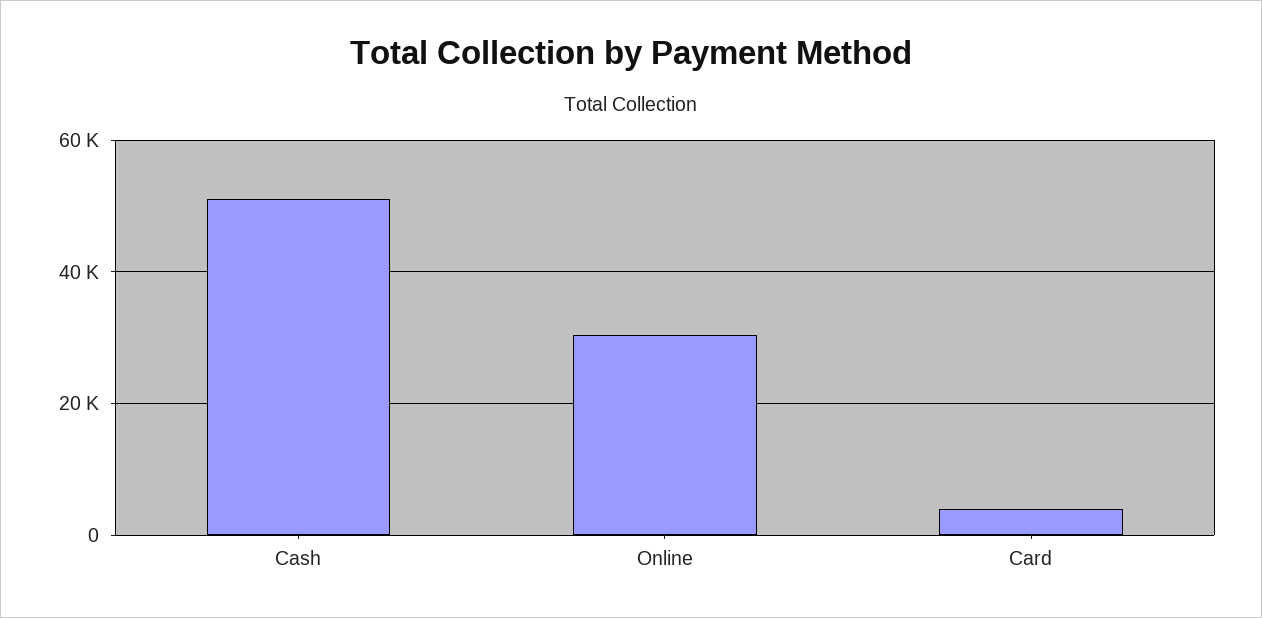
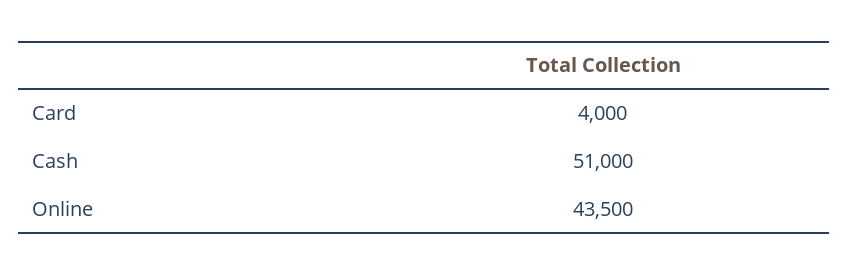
Online: 30000 -> 43500

